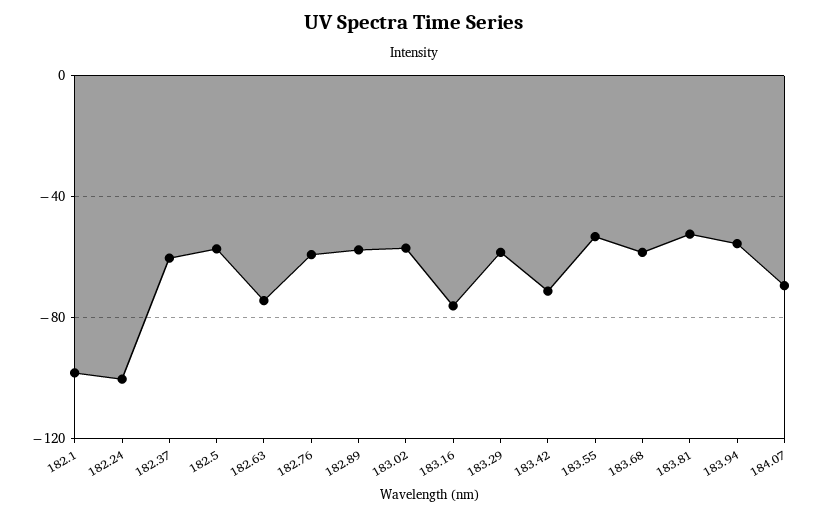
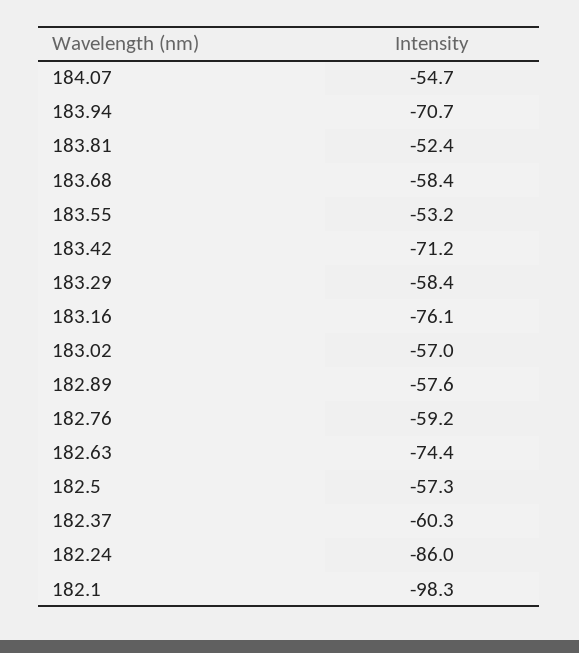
182.24: -100 -> -86
183.94: -55 -> -70.7
184.07: -70 -> -54.7

